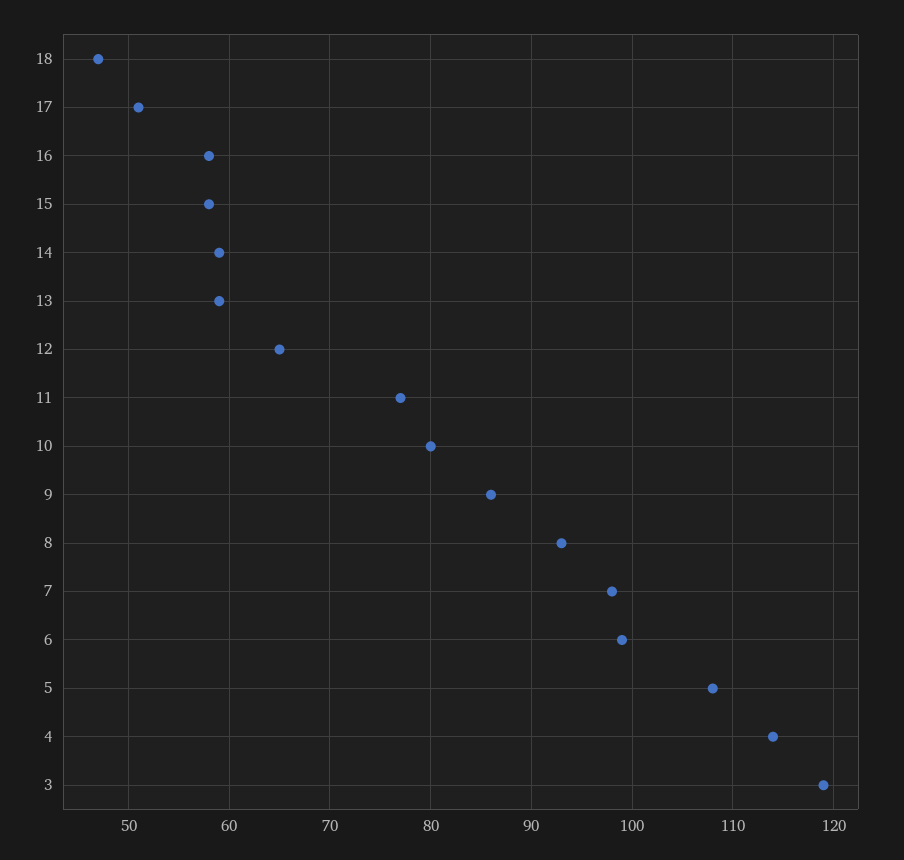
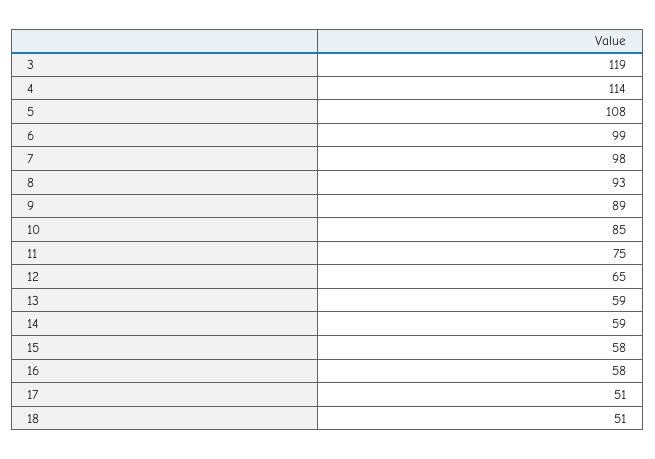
18: 47 -> 51
11: 77 -> 75
10: 80 -> 85
9: 86 -> 89

